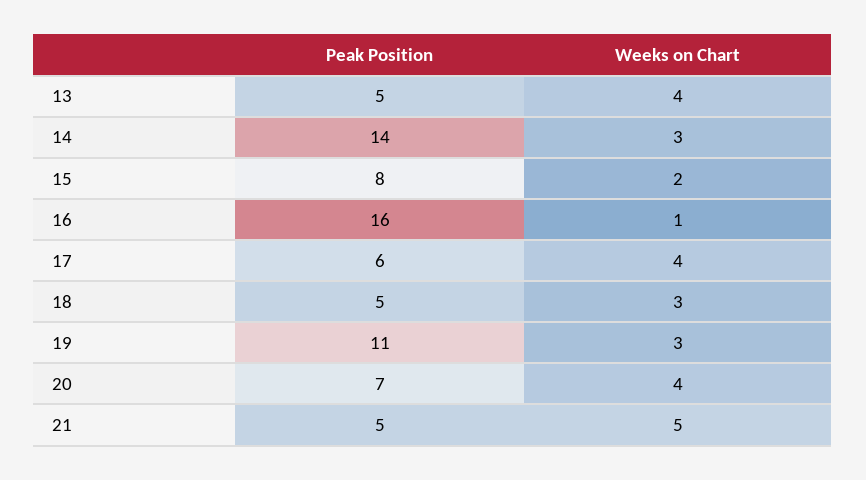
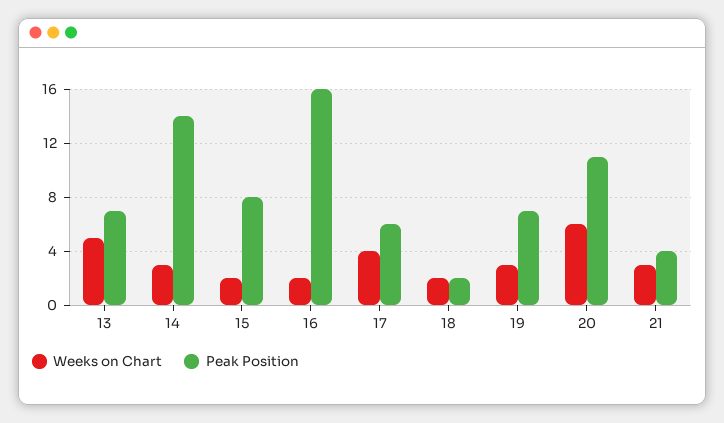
Peak Position, 13: 5 -> 7
Weeks on Chart, 13: 4 -> 5
Weeks on Chart, 16: 1 -> 2
Peak Position, 18: 5 -> 2
Weeks on Chart, 18: 3 -> 2
Peak Position, 19: 11 -> 7
Peak Position, 20: 7 -> 11
Weeks on Chart, 20: 4 -> 6
Peak Position, 21: 5 -> 4
Weeks on Chart, 21: 5 -> 3

